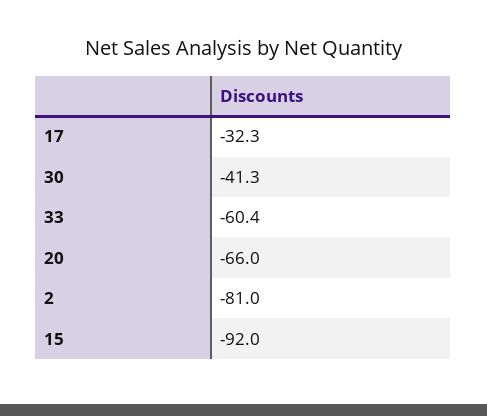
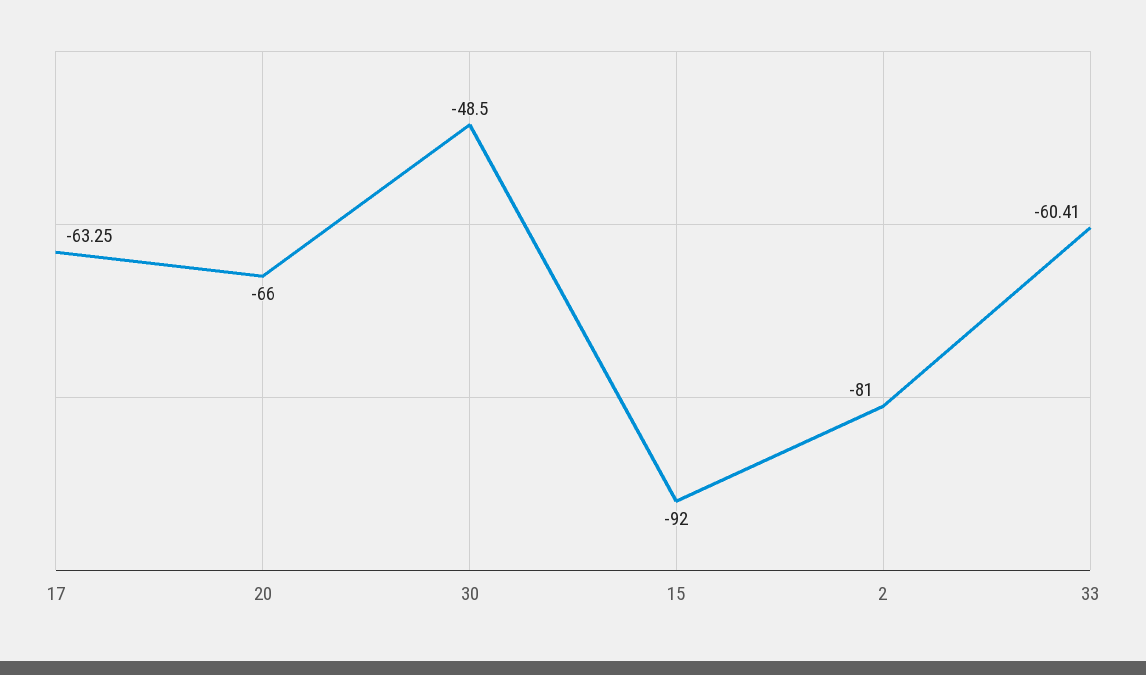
17: -32.3 -> -63.25
30: -41.3 -> -48.5

